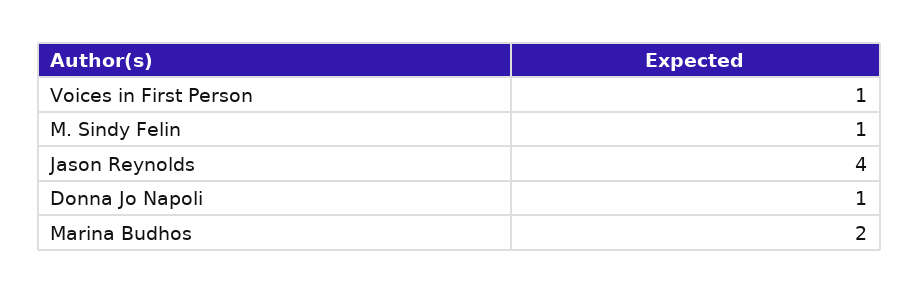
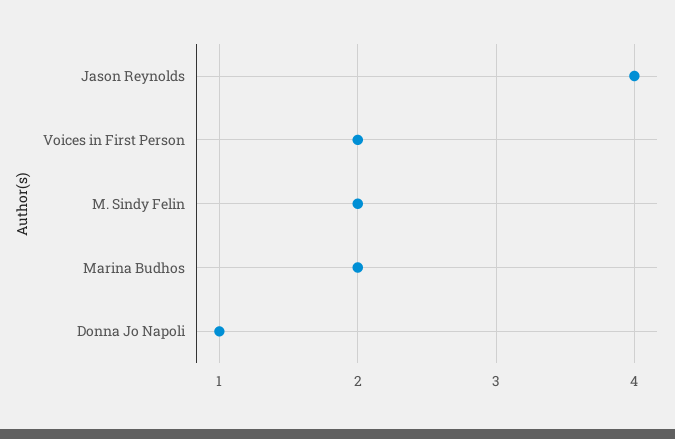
Voices in First Person: 1 -> 2
M. Sindy Felin: 1 -> 2

